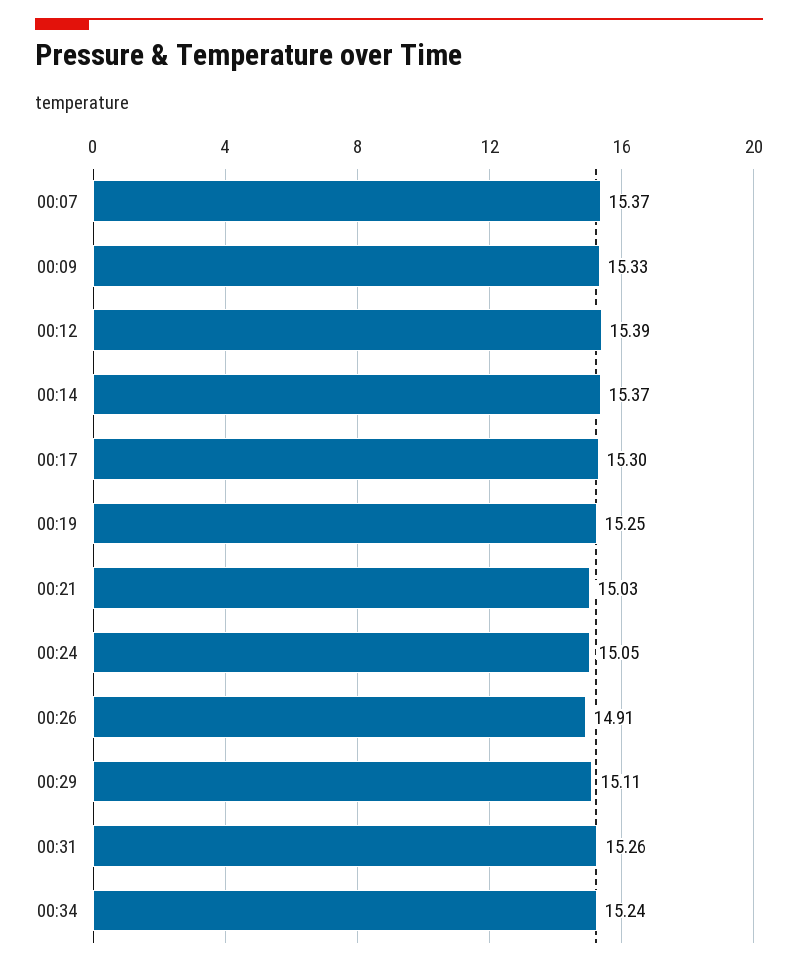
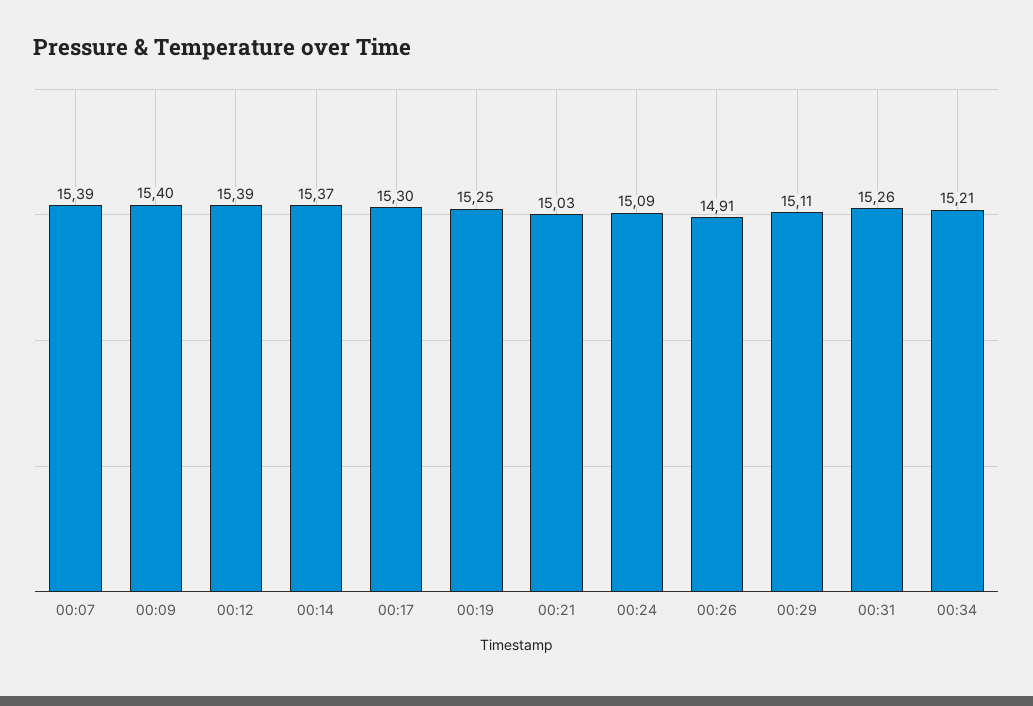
00:07: 15.37 -> 15.39
00:09: 15.33 -> 15.4
00:24: 15.05 -> 15.09
00:34: 15.24 -> 15.21

